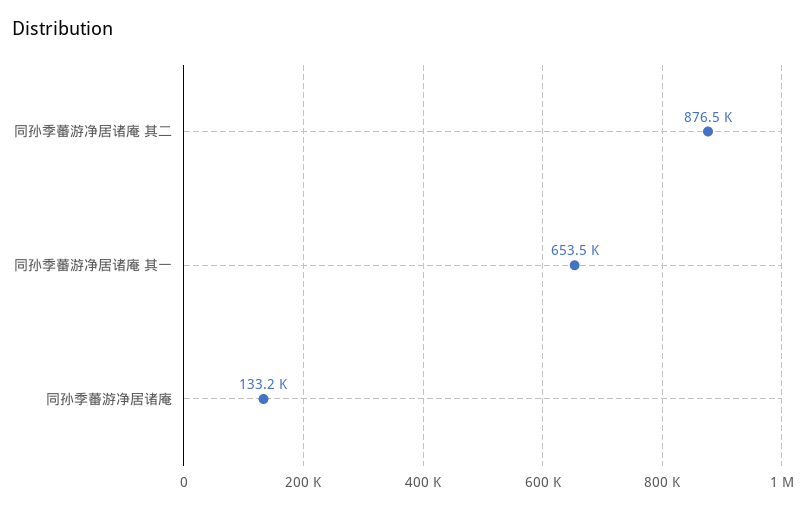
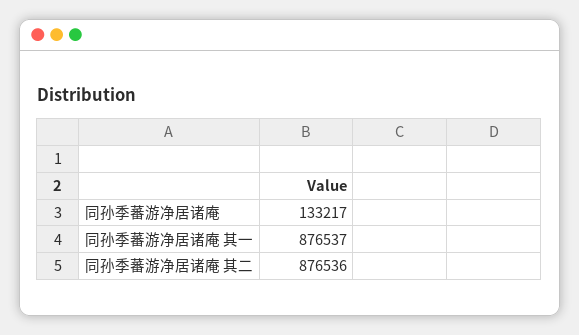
同孙季蕃游净居诸庵 其一: 653500 -> 876537

